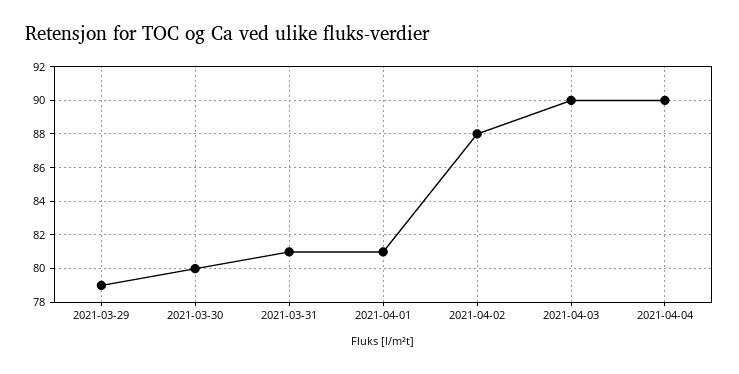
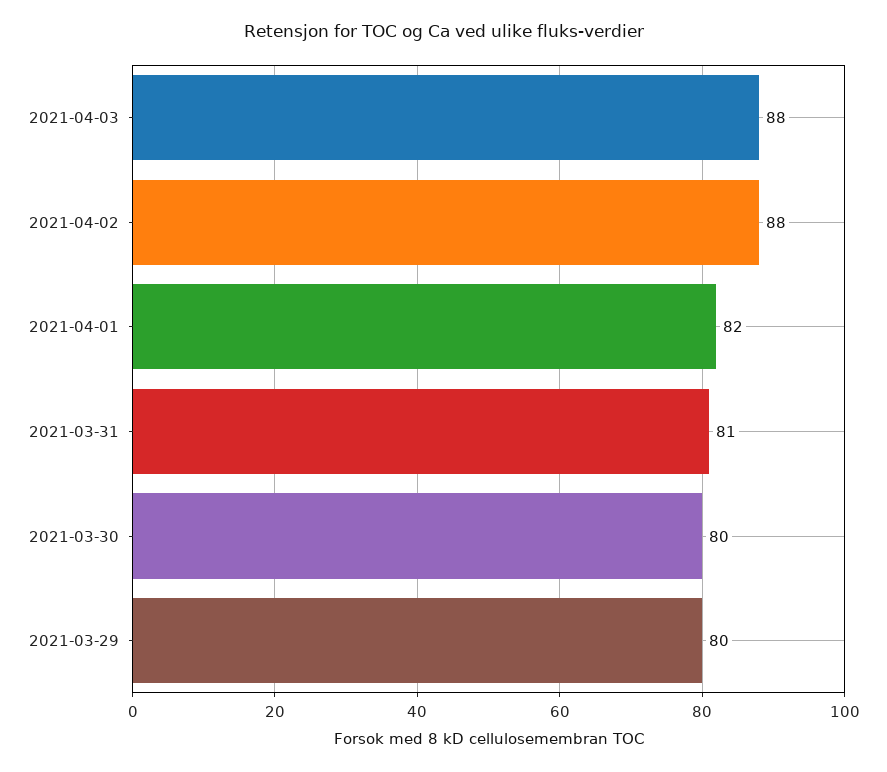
2021-03-29: 79 -> 80
2021-04-01: 81 -> 82
2021-04-03: 90 -> 88
2021-04-04: 90 -> none

